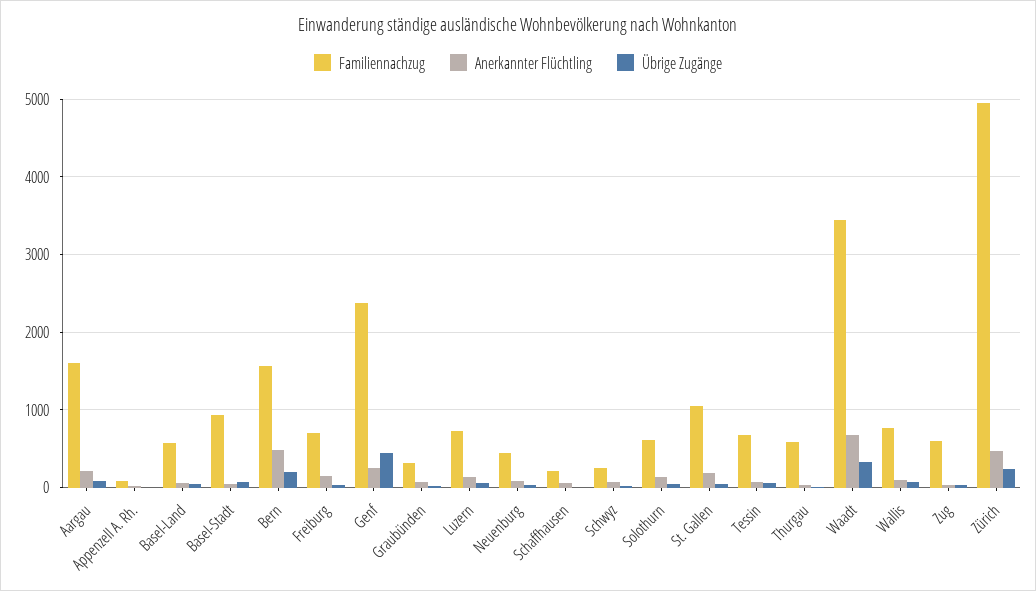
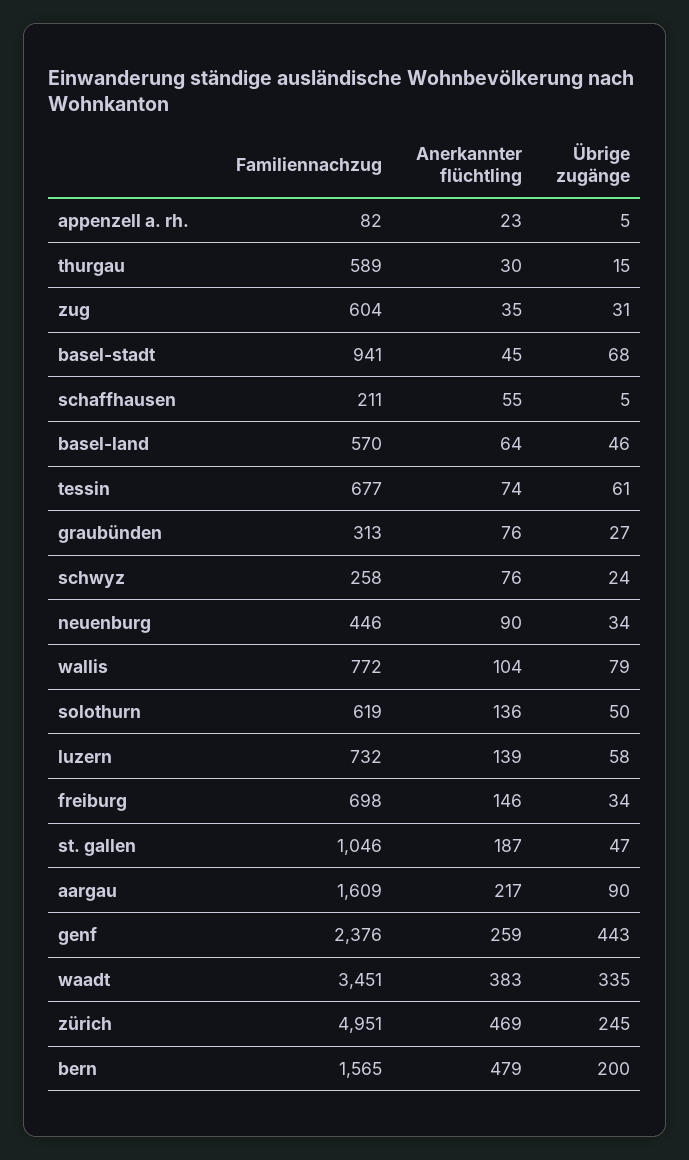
Anerkannter Flüchtling, Waadt: 700 -> 383

